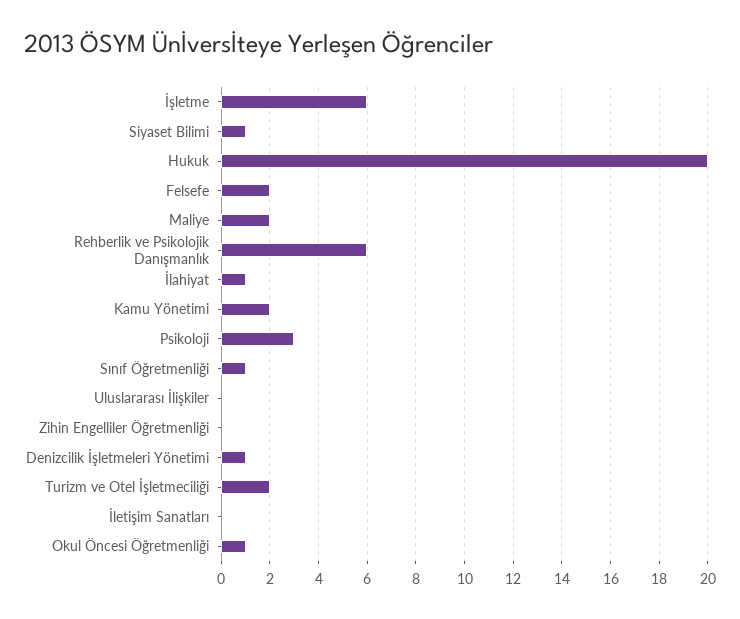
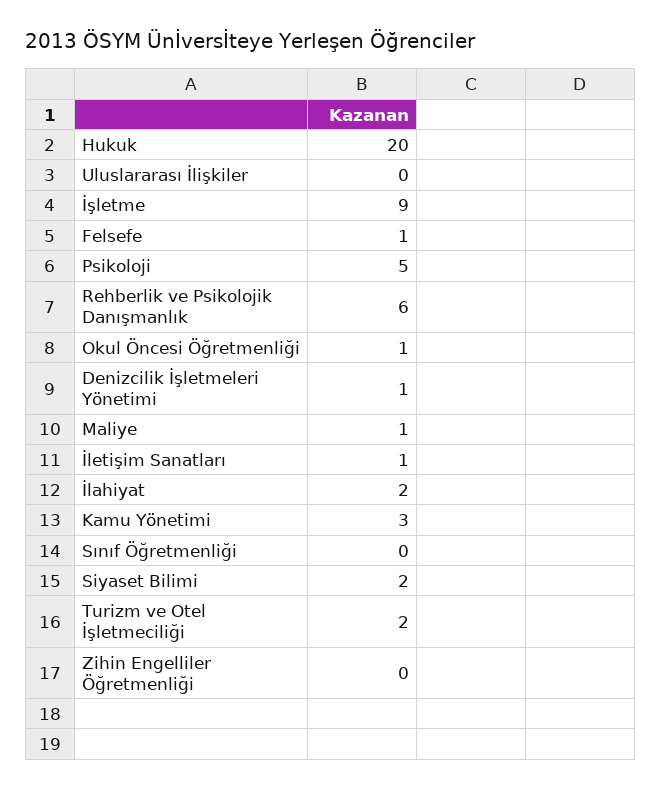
İşletme: 6 -> 9
Siyaset Bilimi: 1 -> 2
Felsefe: 2 -> 1
Maliye: 2 -> 1
İlahiyat: 1 -> 2
Kamu Yönetimi: 2 -> 3
Psikoloji: 3 -> 5
Sınıf Öğretmenliği: 1 -> 0
İletişim Sanatları: 0 -> 1

